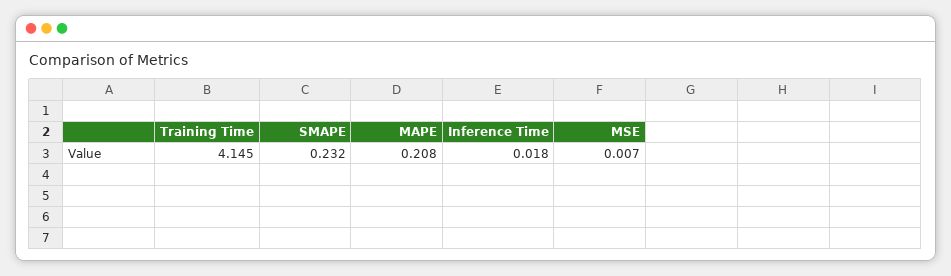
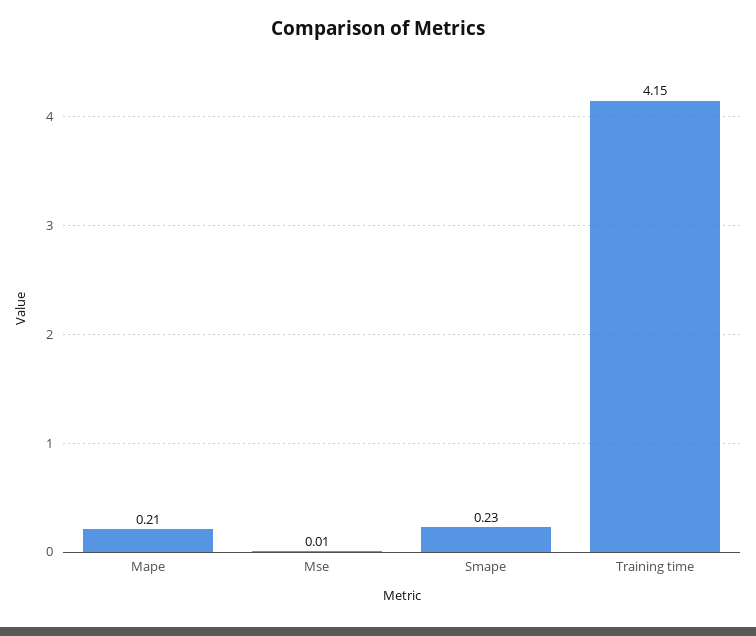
Inference Time: 0.018 -> none

